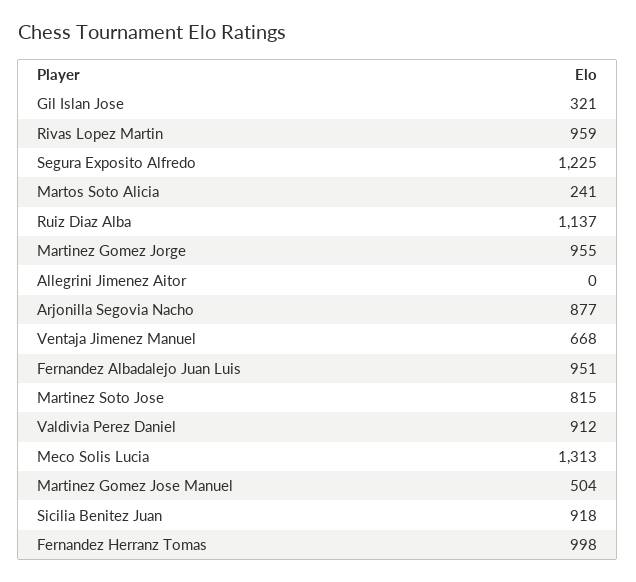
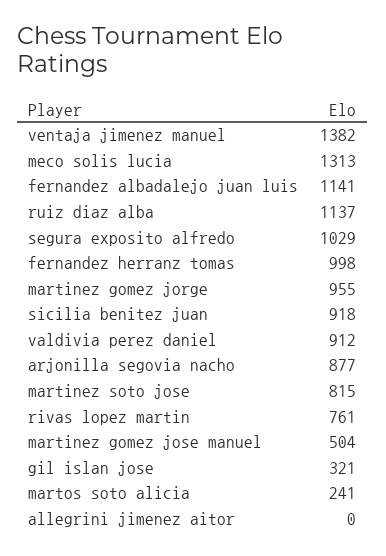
Rivas Lopez Martin: 959 -> 761
Segura Exposito Alfredo: 1225 -> 1029
Ventaja Jimenez Manuel: 668 -> 1382
Fernandez Albadalejo Juan Luis: 951 -> 1141

